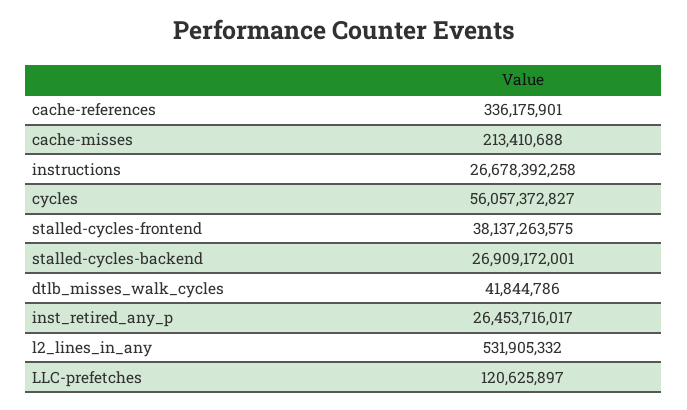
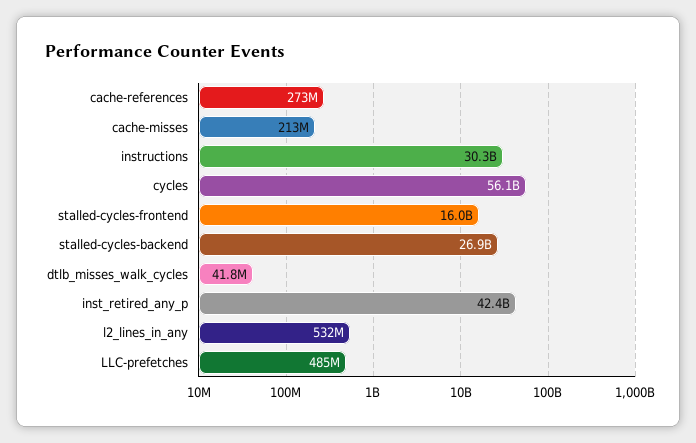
cache-references: 336175901 -> 273000000
instructions: 26678392258 -> 30300000000
stalled-cycles-frontend: 38137263575 -> 16000000000
inst_retired_any_p: 26453716017 -> 42400000000
LLC-prefetches: 120625897 -> 485000000

